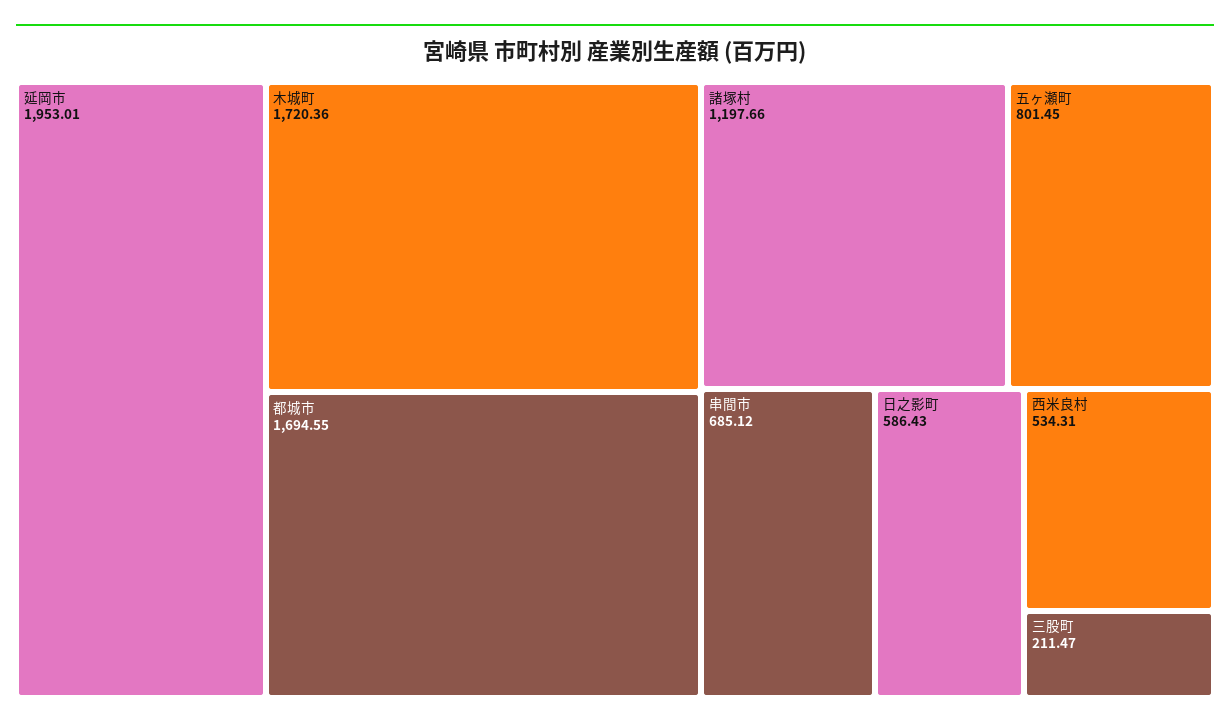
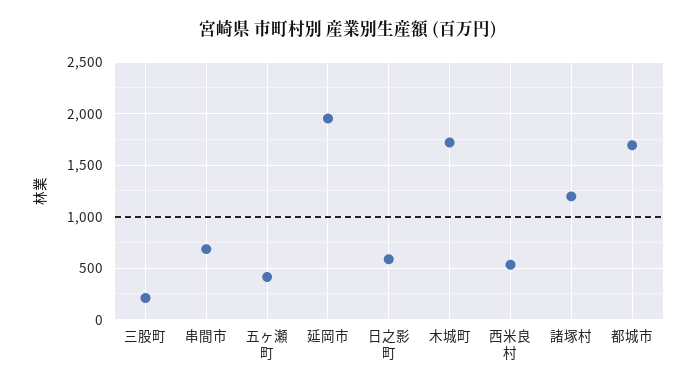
五ヶ瀬町: 801.45 -> 400

